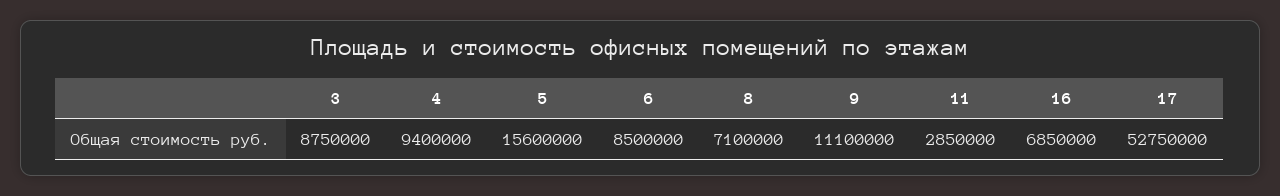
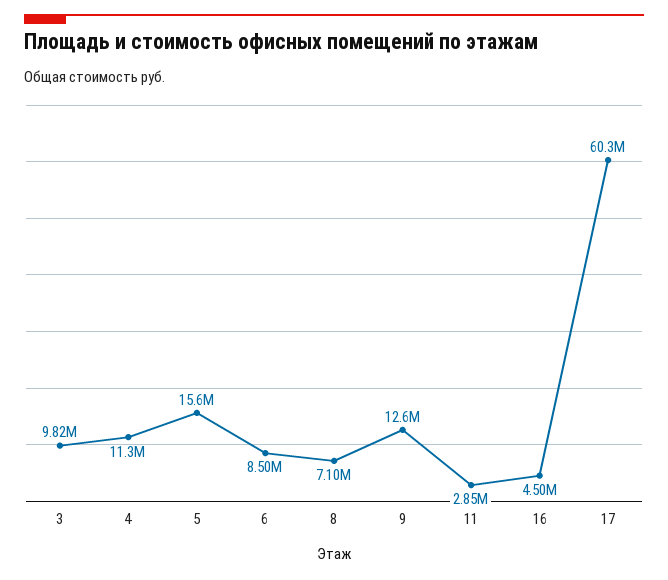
3: 8750000 -> 9820000
4: 9400000 -> 11300000
9: 11100000 -> 12600000
16: 6850000 -> 4500000
17: 52750000 -> 60300000

